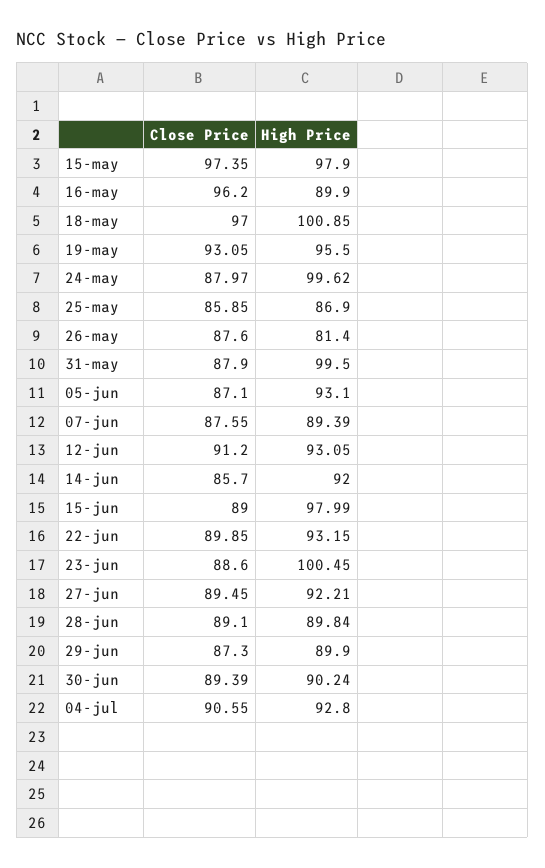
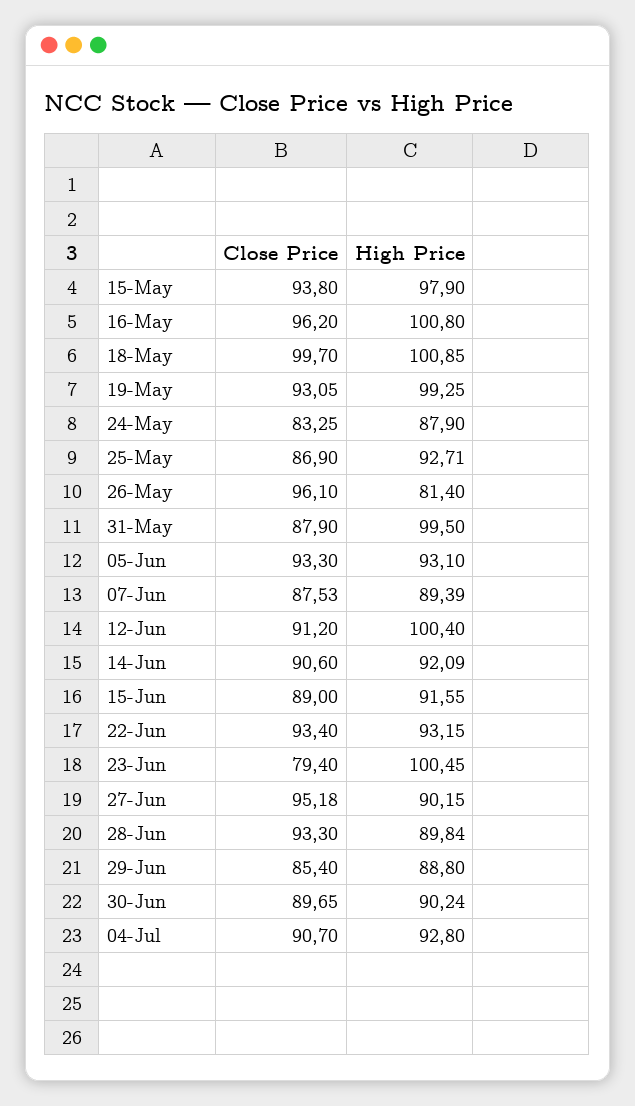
Close Price, 15-may: 97.35 -> 93.8
High Price, 16-may: 89.9 -> 100.8
Close Price, 18-may: 97 -> 99.7
High Price, 19-may: 95.5 -> 99.25
Close Price, 24-may: 87.97 -> 83.25
High Price, 24-may: 99.62 -> 87.9
Close Price, 25-may: 85.85 -> 86.9
High Price, 25-may: 86.9 -> 92.71
Close Price, 26-may: 87.6 -> 96.1
Close Price, 05-jun: 87.1 -> 93.3
Close Price, 07-jun: 87.55 -> 87.53
High Price, 12-jun: 93.05 -> 100.4
Close Price, 14-jun: 85.7 -> 90.6
High Price, 14-jun: 92 -> 92.09
High Price, 15-jun: 97.99 -> 91.55
Close Price, 22-jun: 89.85 -> 93.4
Close Price, 23-jun: 88.6 -> 79.4
Close Price, 27-jun: 89.45 -> 95.18
High Price, 27-jun: 92.21 -> 90.15
Close Price, 28-jun: 89.1 -> 93.3
Close Price, 29-jun: 87.3 -> 85.4
High Price, 29-jun: 89.9 -> 88.8
Close Price, 30-jun: 89.39 -> 89.65
Close Price, 04-jul: 90.55 -> 90.7

